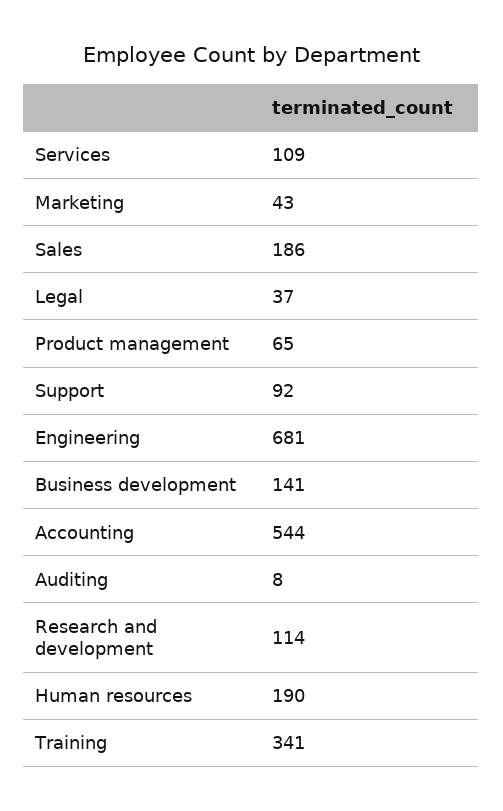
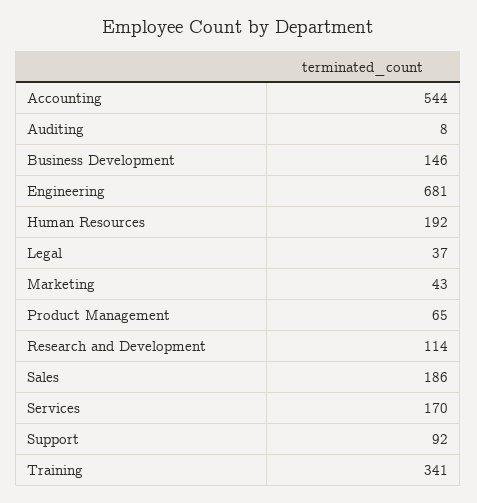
Services: 109 -> 170
Business development: 141 -> 146
Human resources: 190 -> 192

